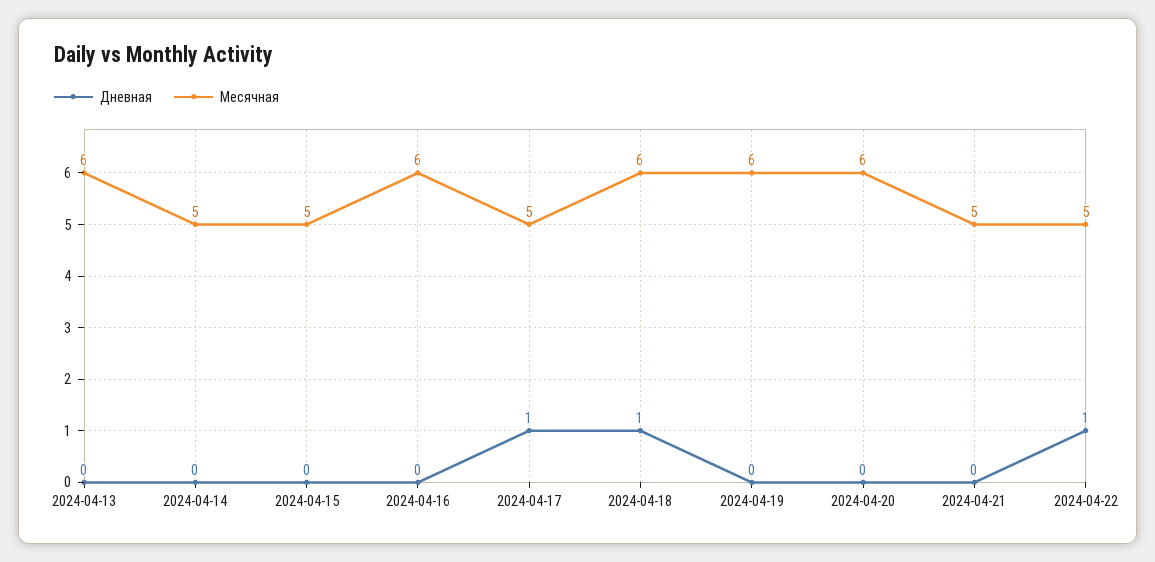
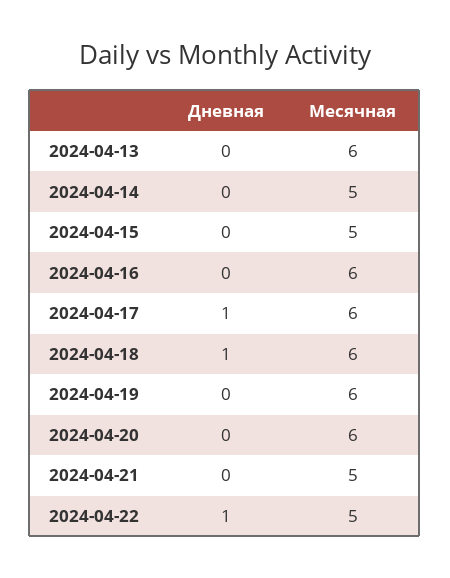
Месячная, 2024-04-17: 5 -> 6

